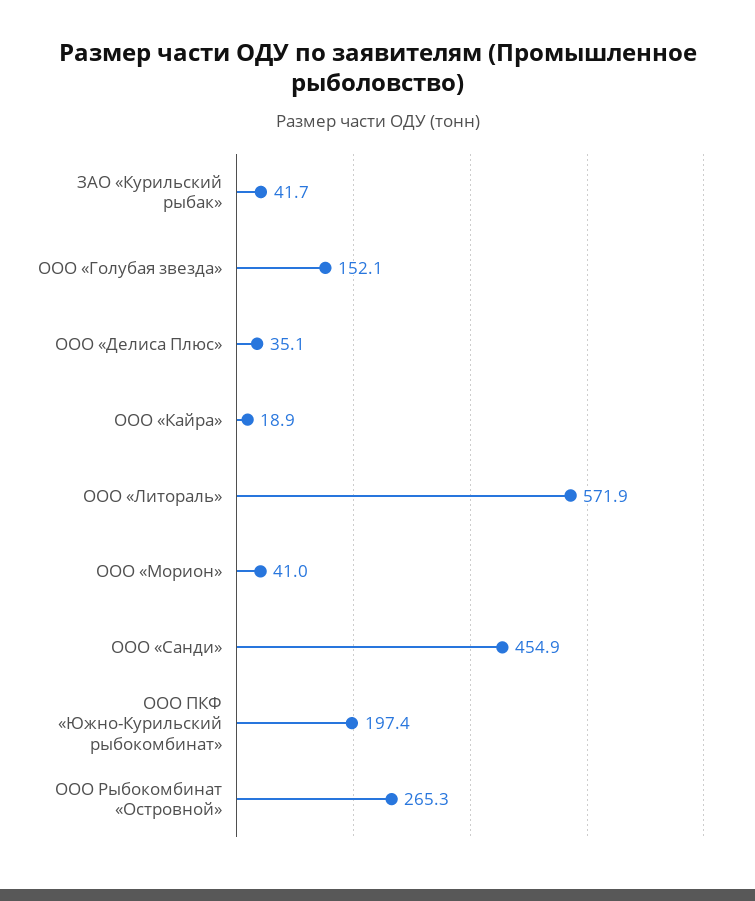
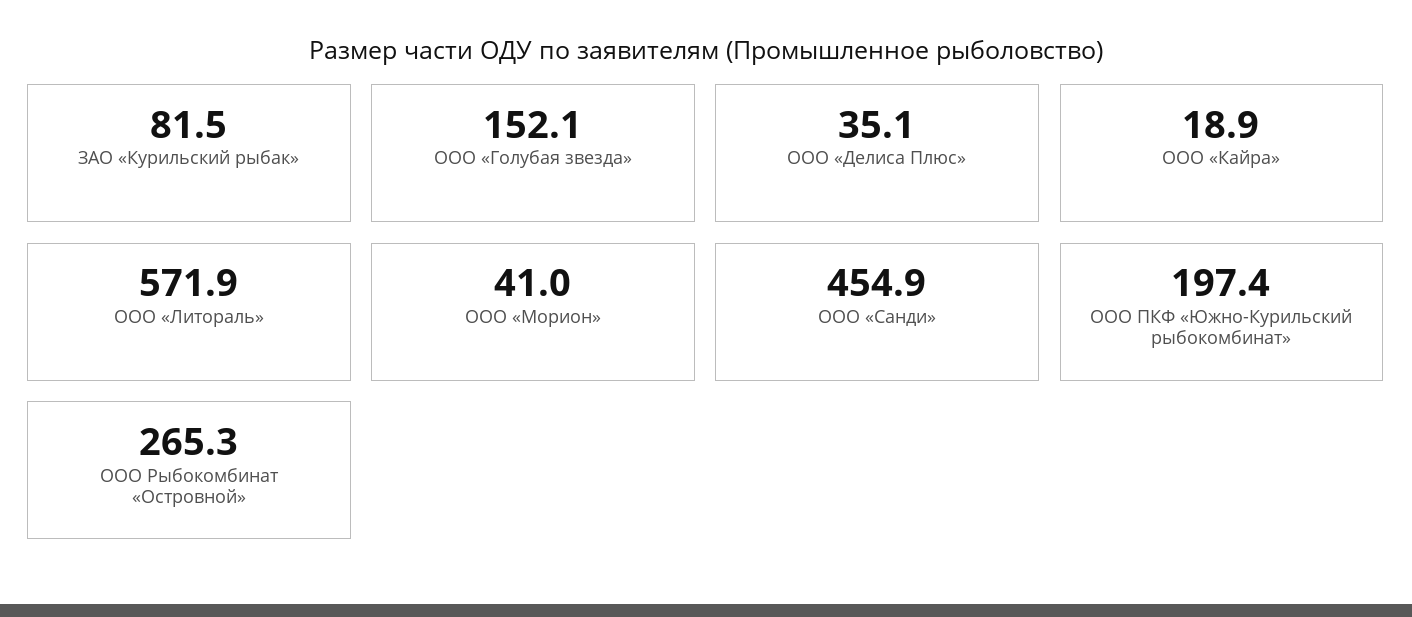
ЗАО «Курильский рыбак»: 41.7 -> 81.5

